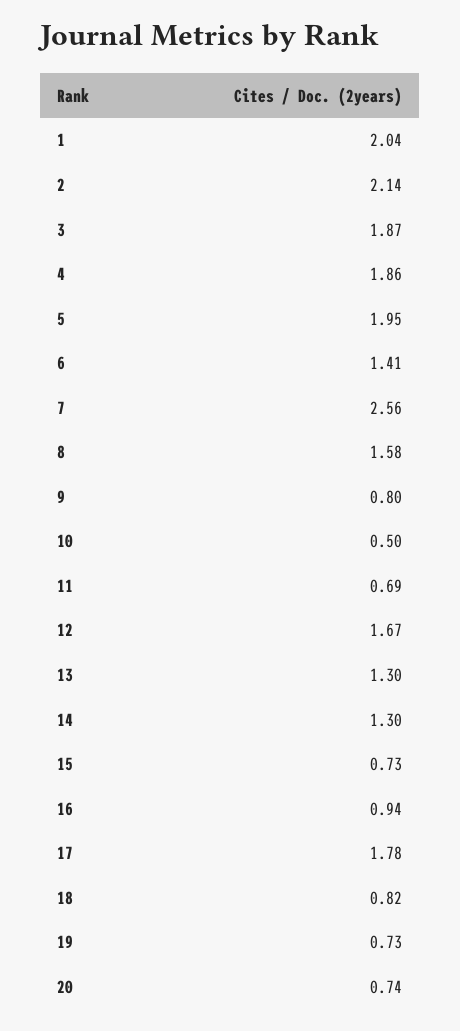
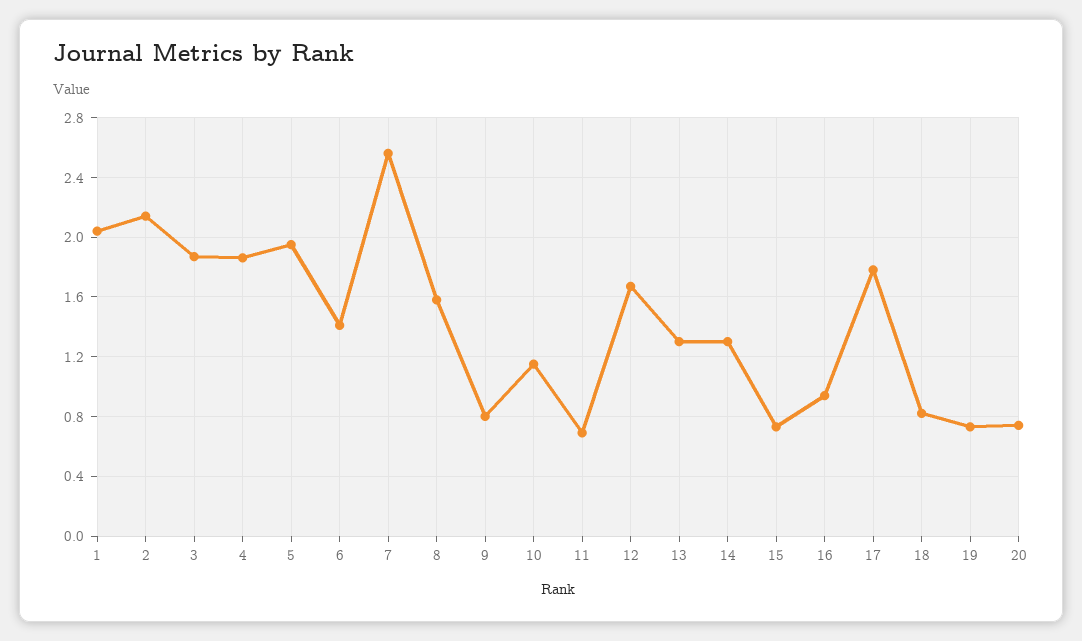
10: 0.5 -> 1.15

